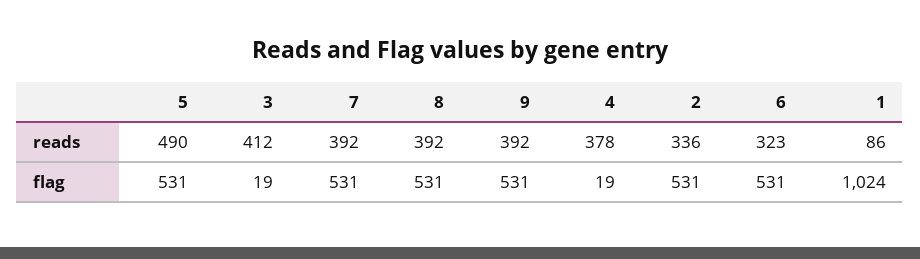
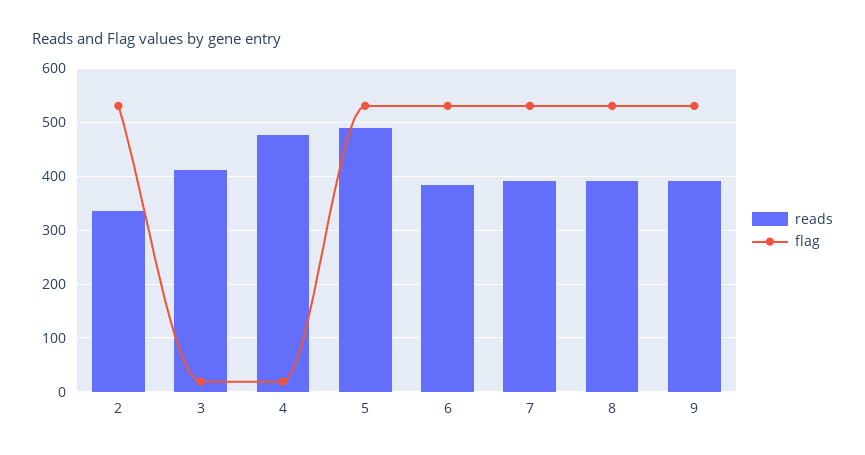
reads, 4: 378 -> 480
reads, 6: 323 -> 380
reads, 1: 86 -> none
flag, 1: 1024 -> none

